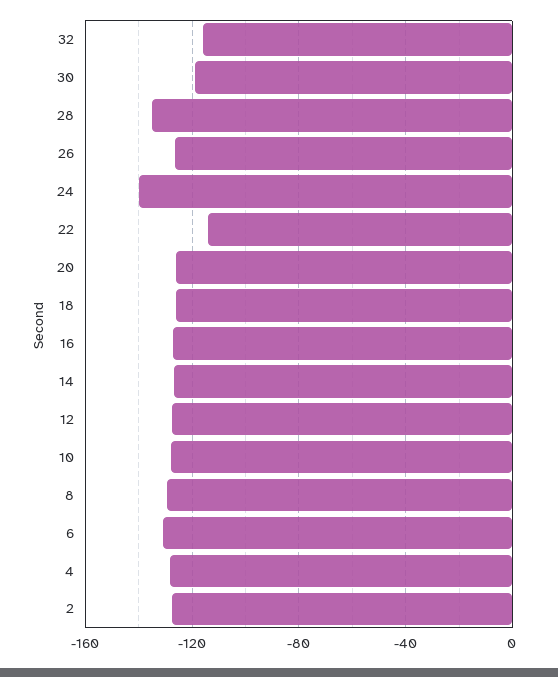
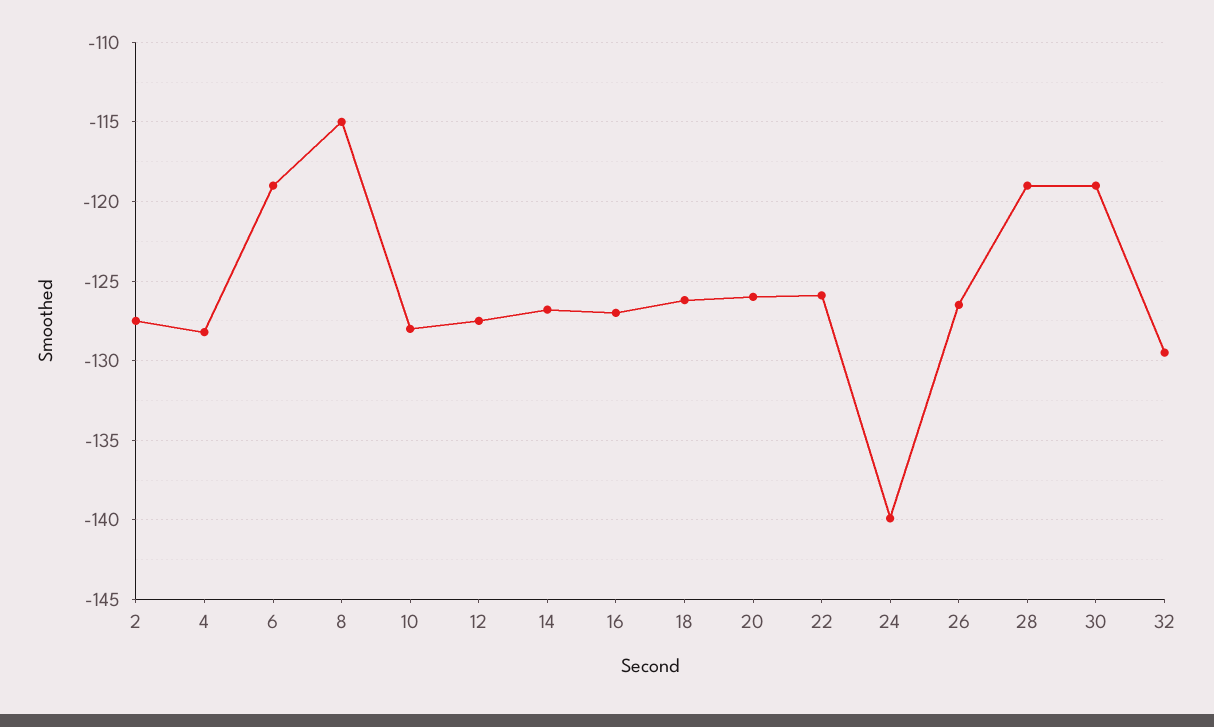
32: -115 -> -129.5
28: -135 -> -119
22: -115 -> -126
8: -130 -> -115
6: -130 -> -119

